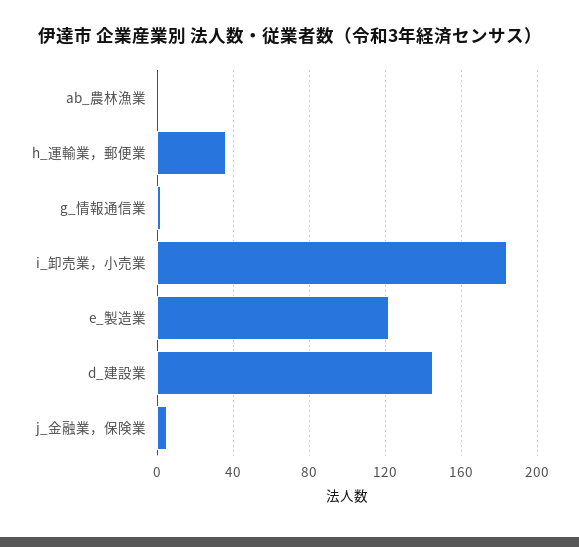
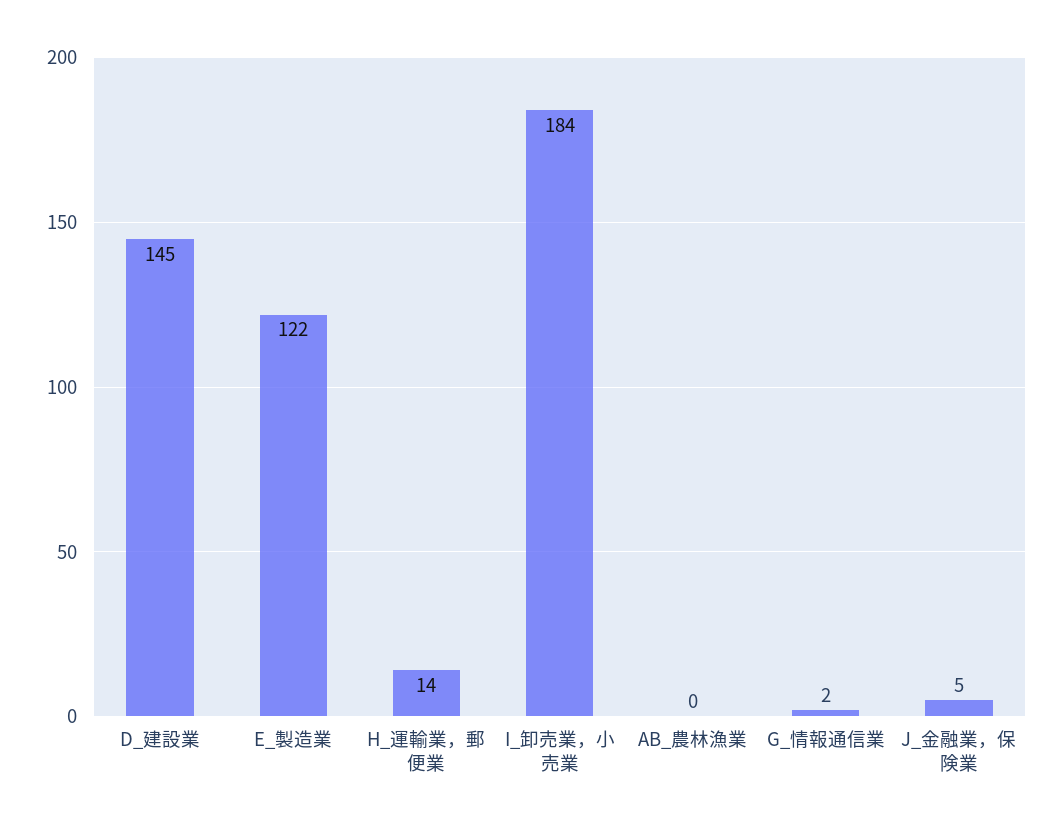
h_運輸業，郵便業: 35 -> 14

